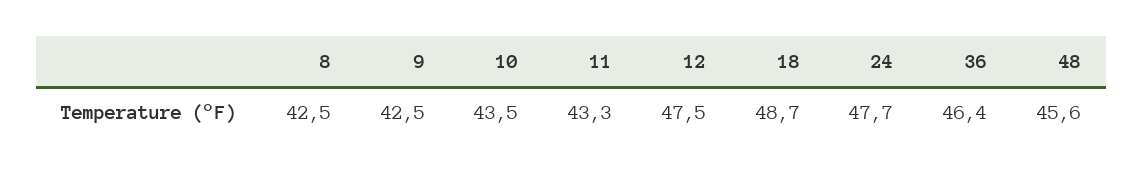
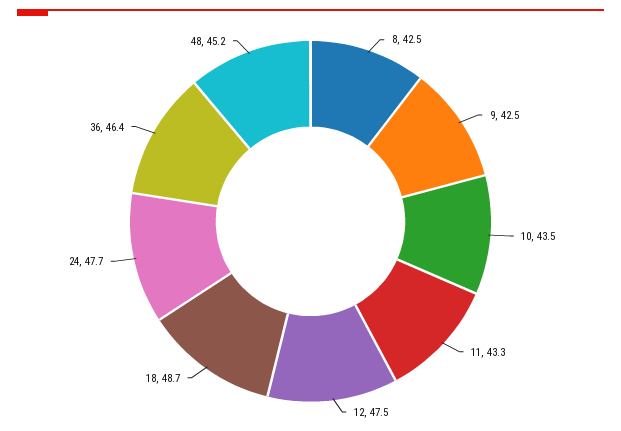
48: 45.6 -> 45.2

